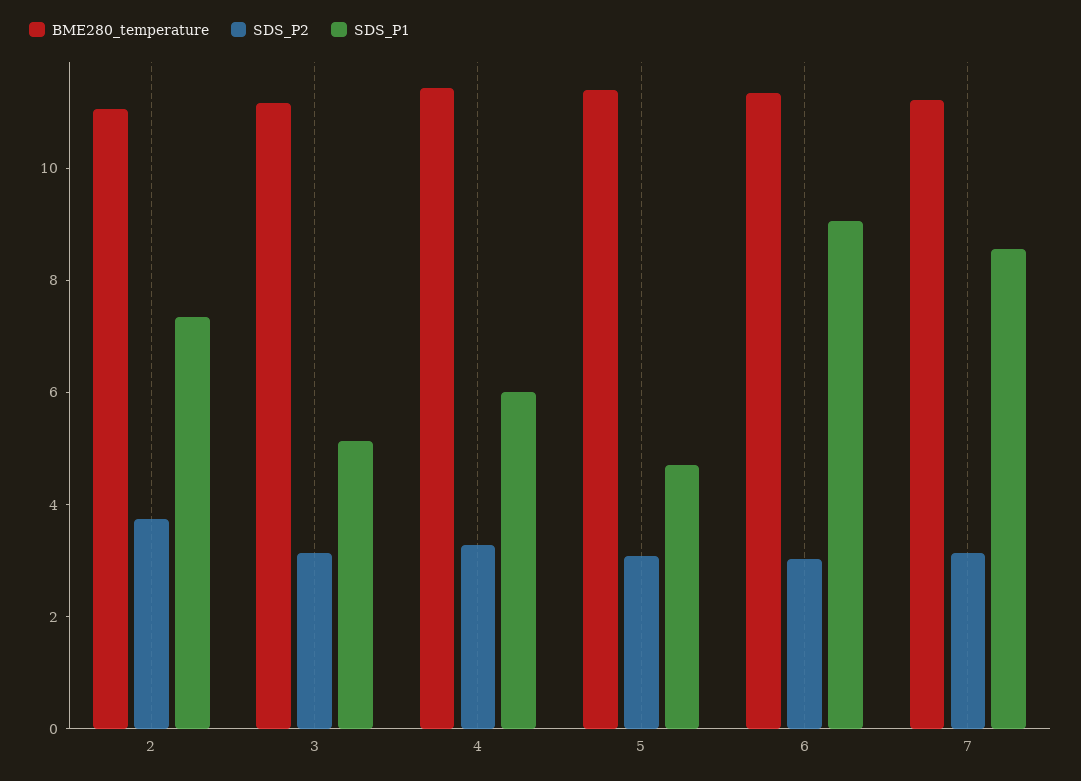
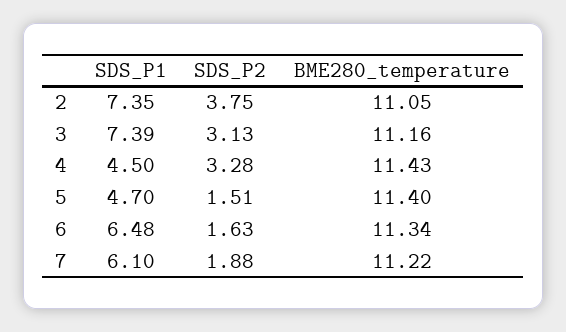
SDS_P1, 3: 5 -> 7.39
SDS_P1, 4: 6 -> 4.5
SDS_P2, 5: 3 -> 1.51
SDS_P2, 6: 3 -> 1.63
SDS_P1, 6: 9 -> 6.48
SDS_P2, 7: 3 -> 1.88
SDS_P1, 7: 8.5 -> 6.1

